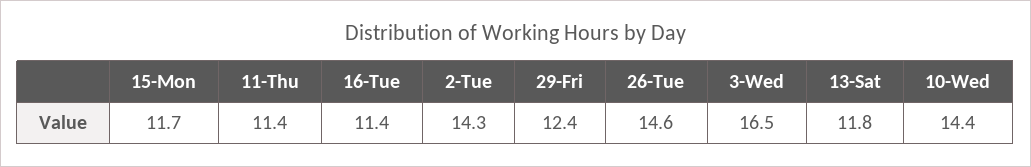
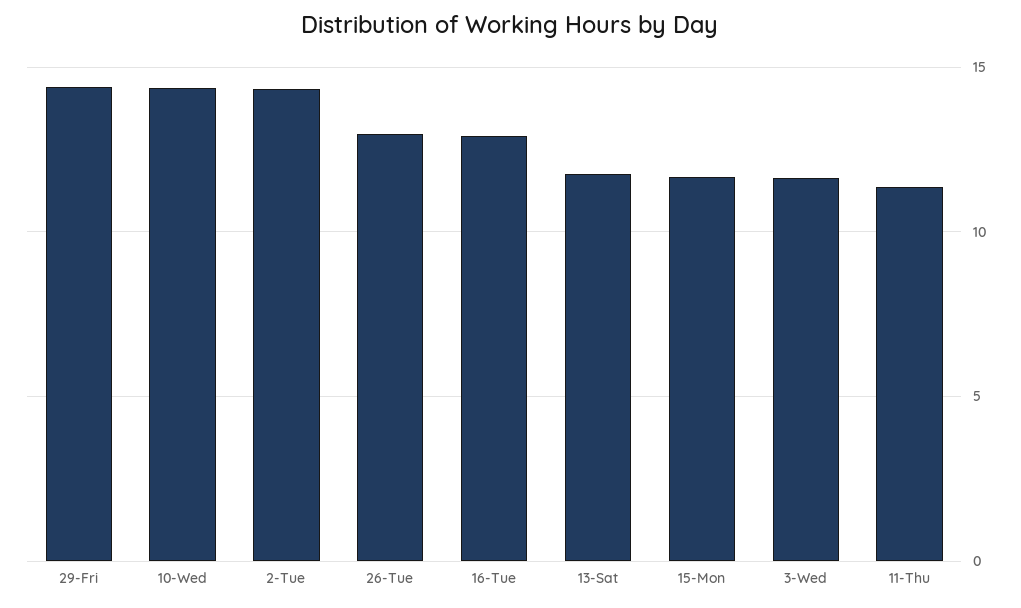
16-Tue: 11.4 -> 13
29-Fri: 12.4 -> 14.5
26-Tue: 14.6 -> 13
3-Wed: 16.5 -> 11.5

